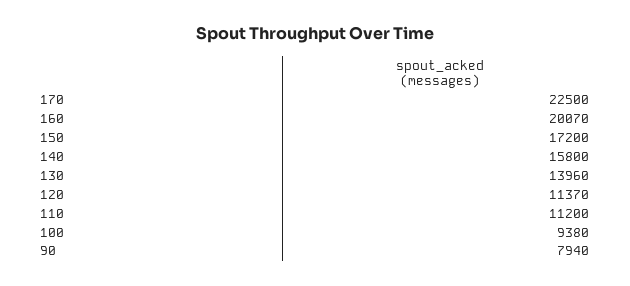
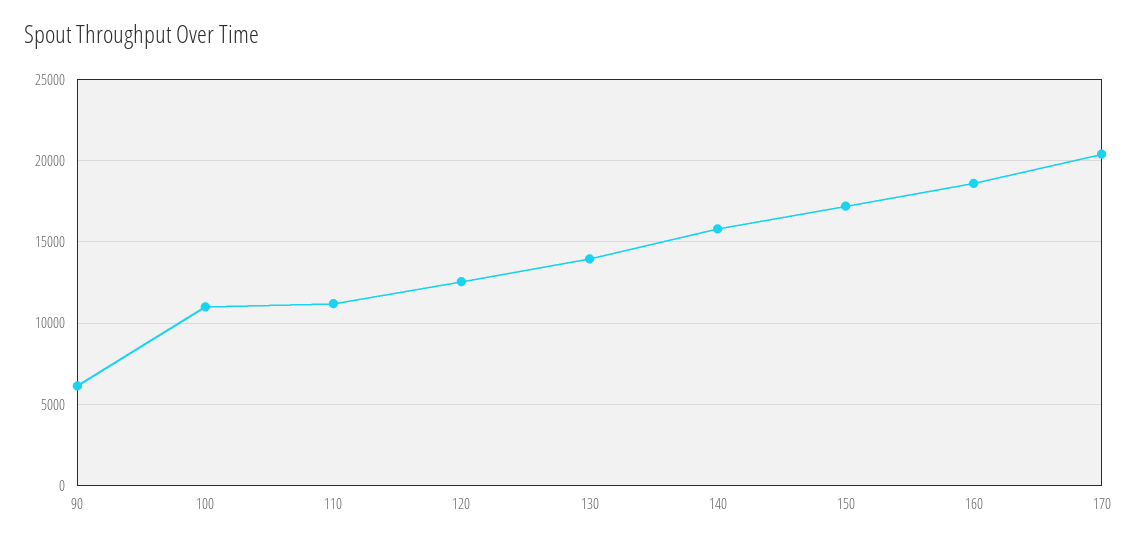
170: 22500 -> 20500
160: 20070 -> 18500
120: 11370 -> 12500
100: 9380 -> 11000
90: 7940 -> 6000

